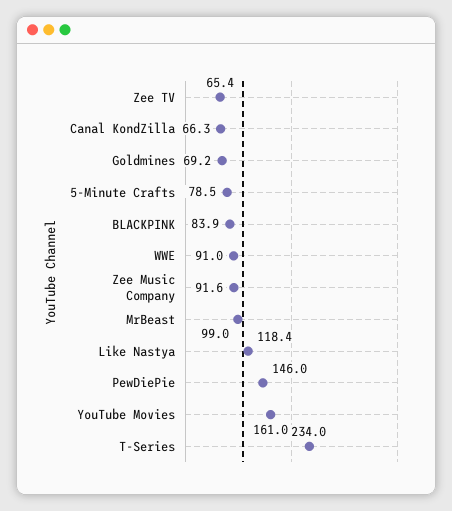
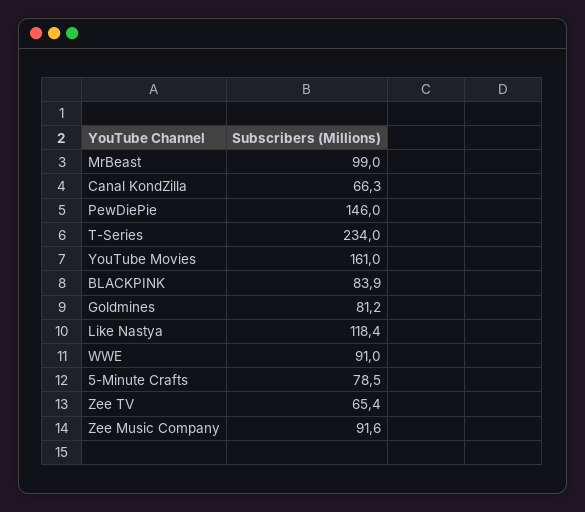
Goldmines: 69.2 -> 81.2

